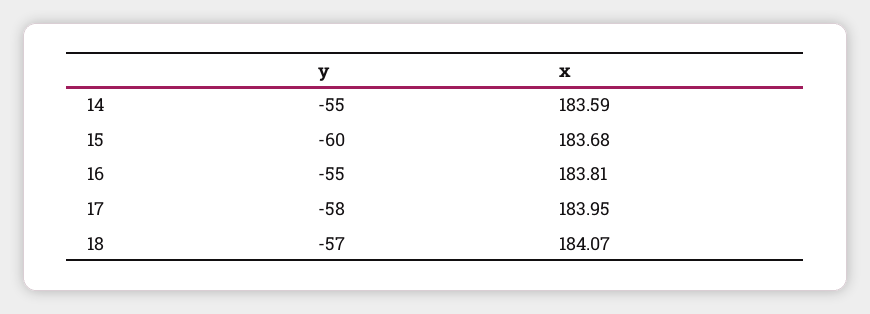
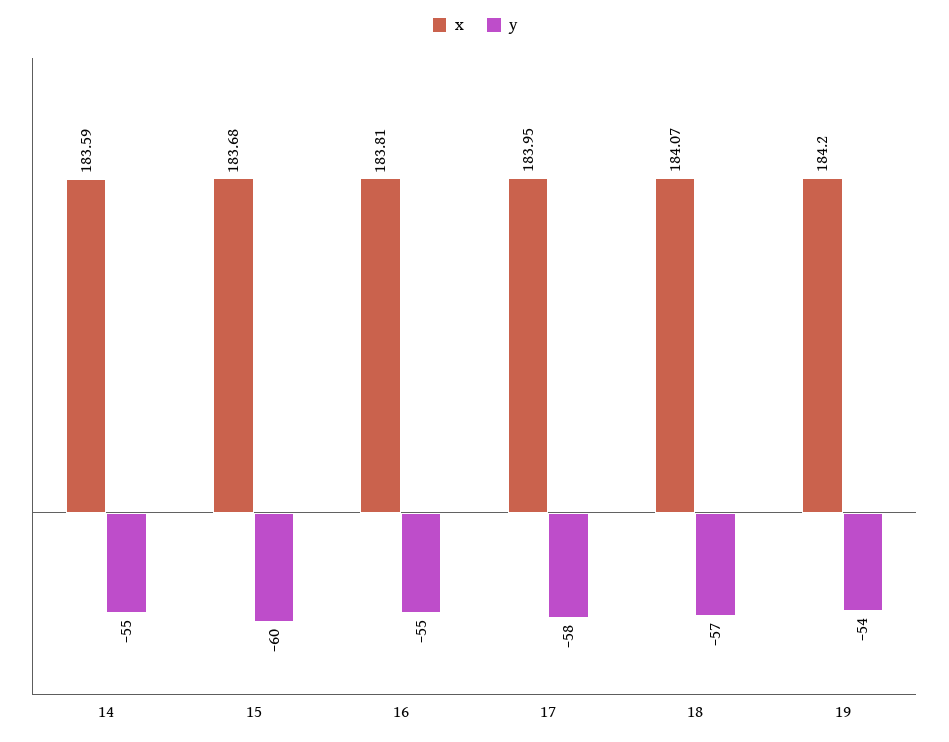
x, 19: none -> 184.2
y, 19: none -> -54

